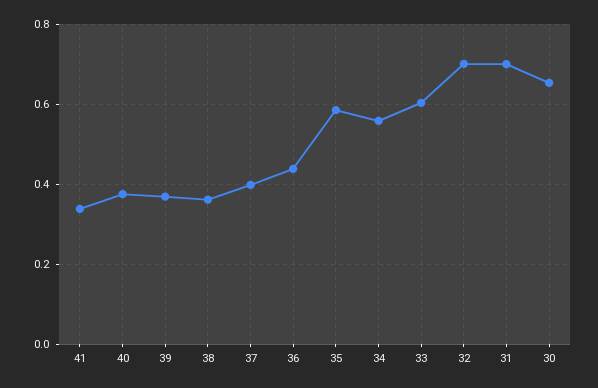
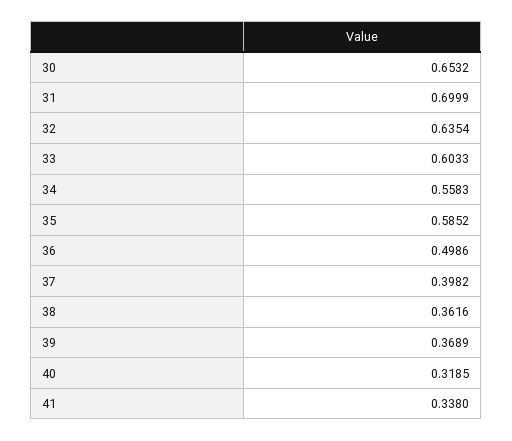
40: 0.38 -> 0.3185
36: 0.44 -> 0.4986
32: 0.7 -> 0.6354

